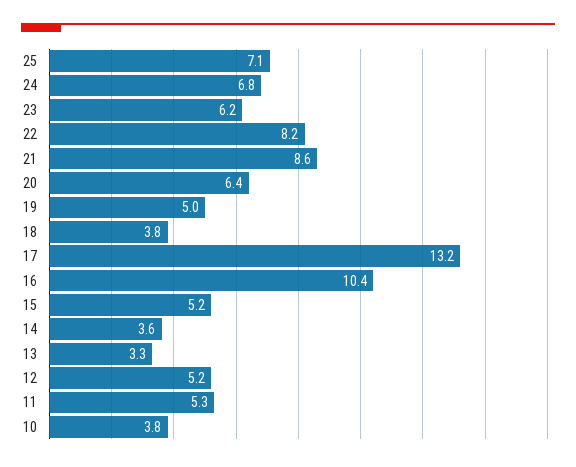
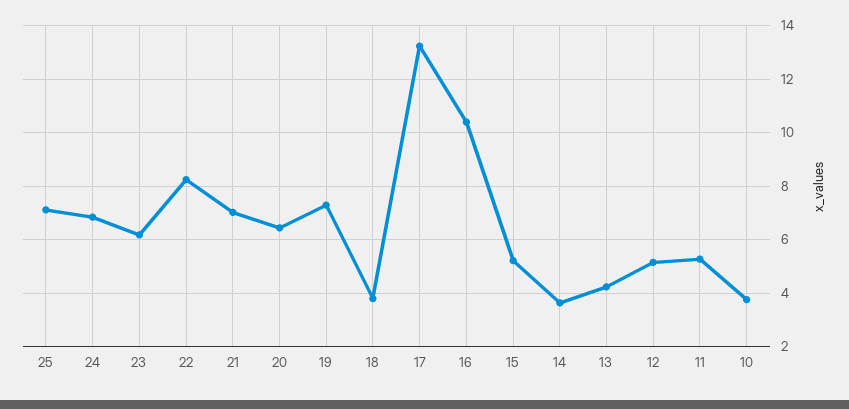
21: 8.6 -> 7
19: 5 -> 7.25
13: 3.3 -> 4.25

